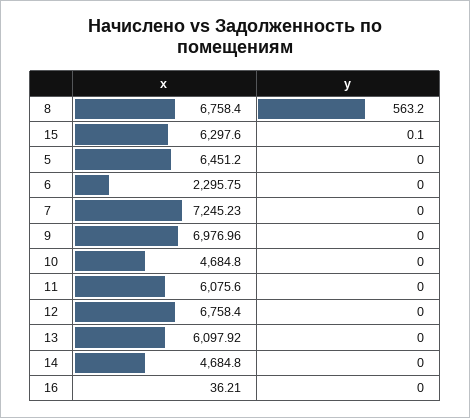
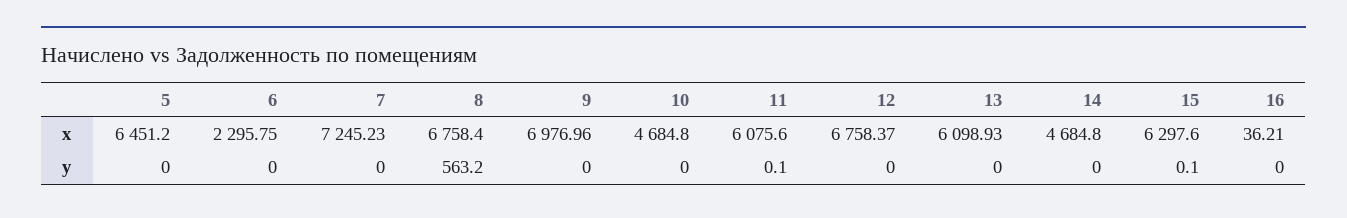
y, 11: 0 -> 0.1
x, 12: 6758.4 -> 6758.37
x, 13: 6097.92 -> 6098.93

